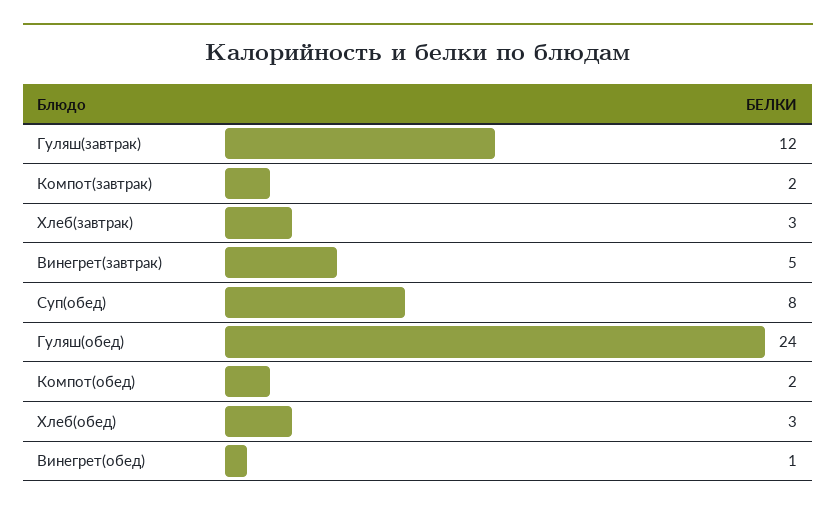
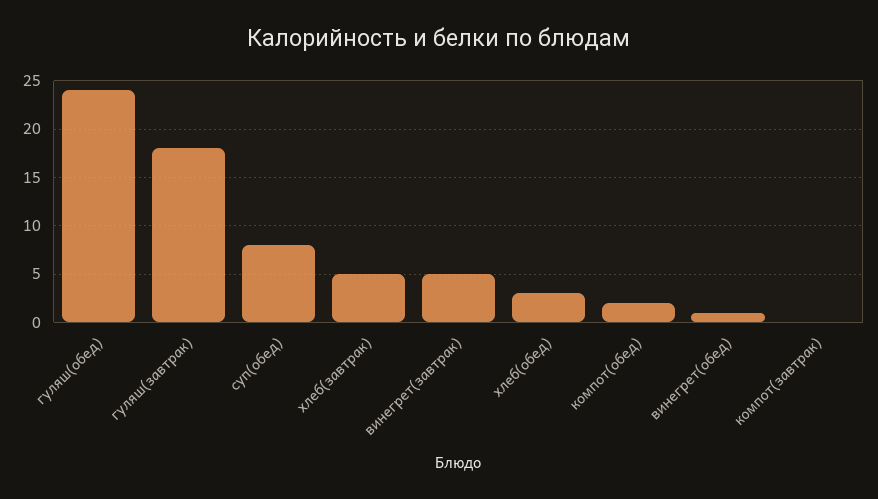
Гуляш(завтрак): 12 -> 18
Компот(завтрак): 2 -> 0
Хлеб(завтрак): 3 -> 5

